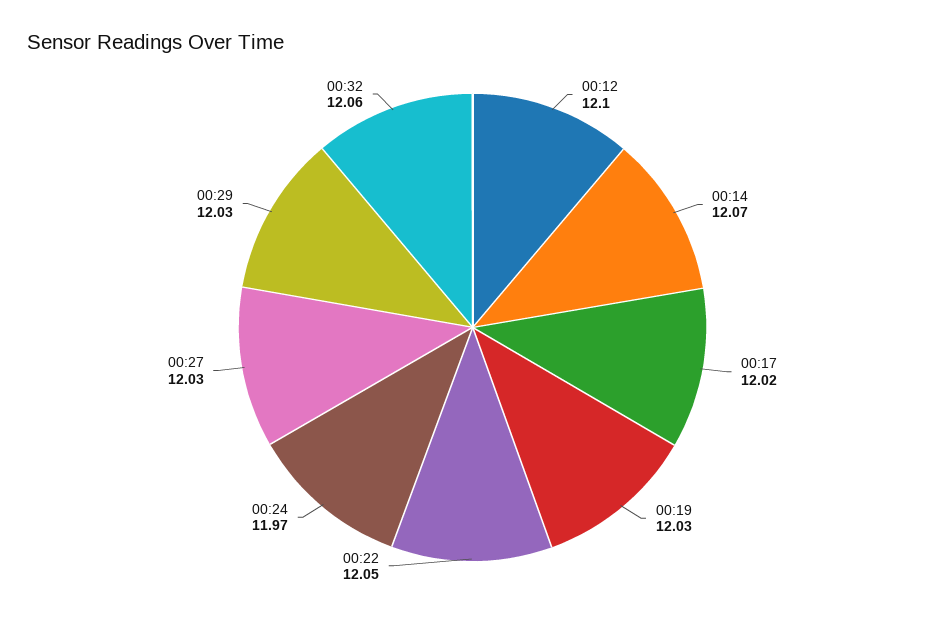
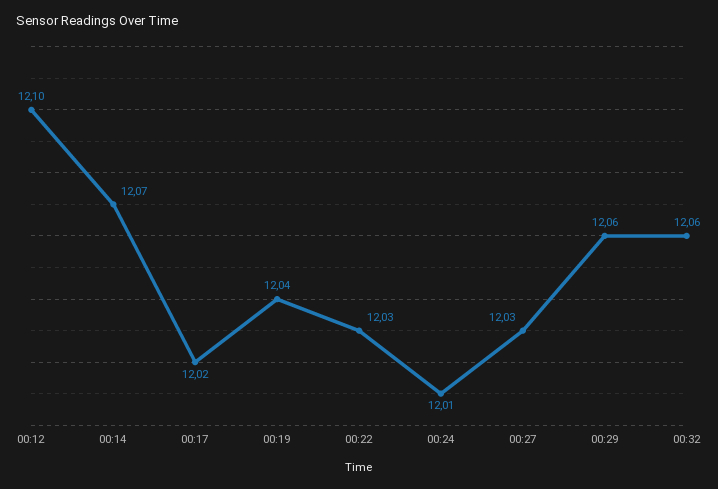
00:19: 12.03 -> 12.04
00:22: 12.05 -> 12.03
00:24: 11.97 -> 12.01
00:29: 12.03 -> 12.06

